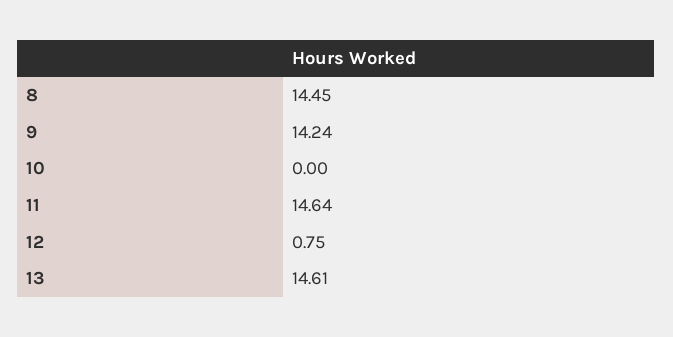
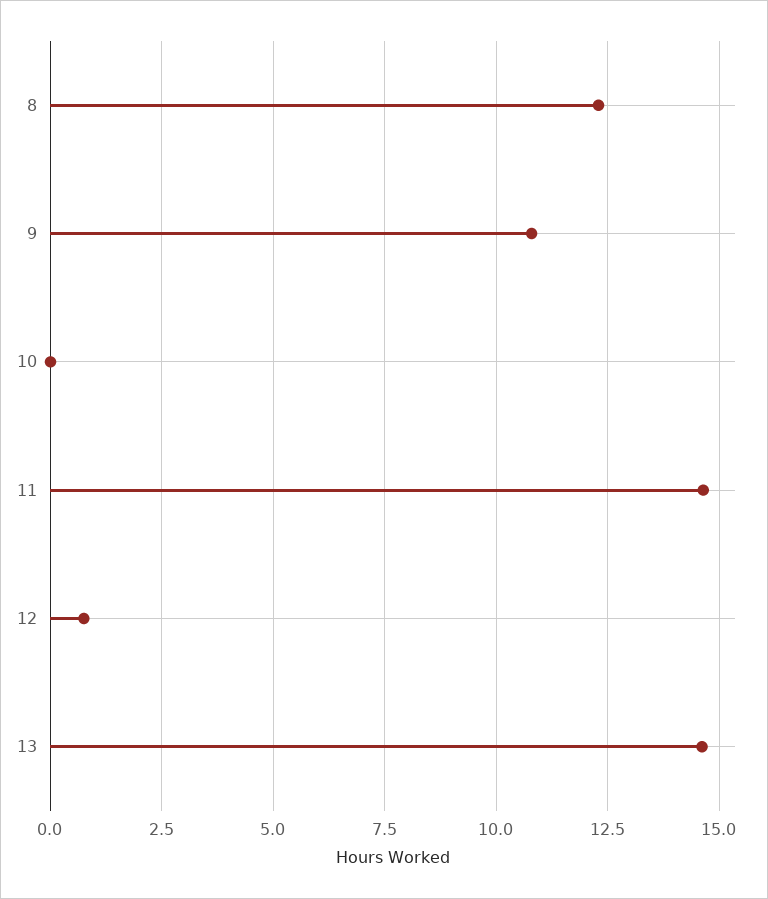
8: 14.45 -> 12.25
9: 14.24 -> 10.75

